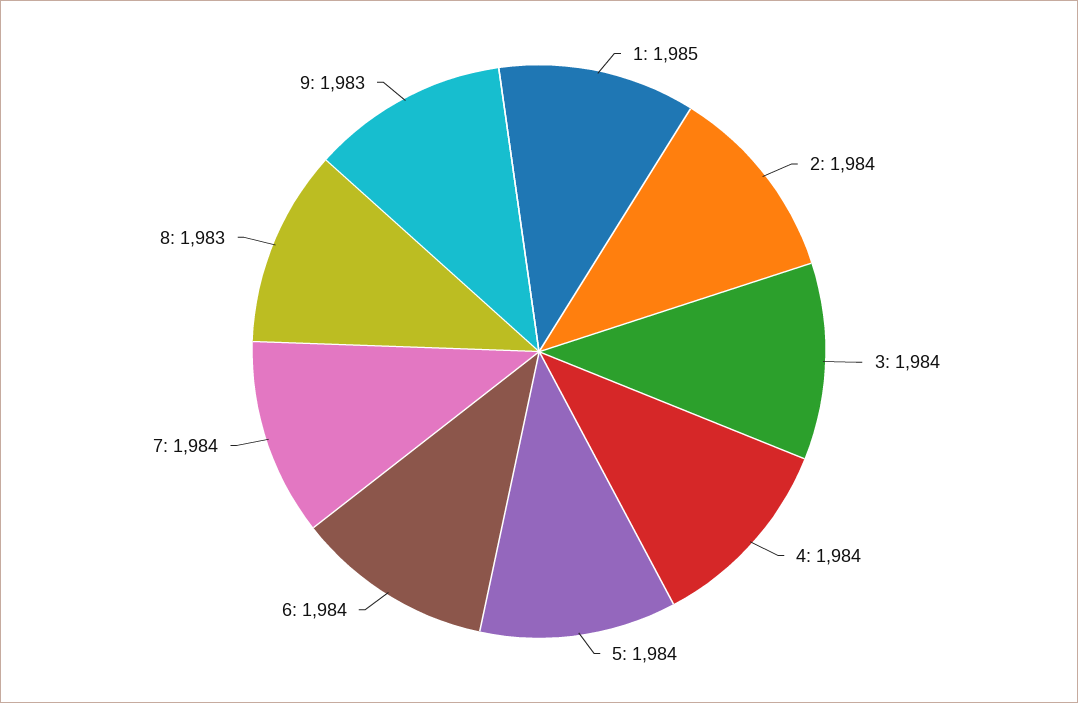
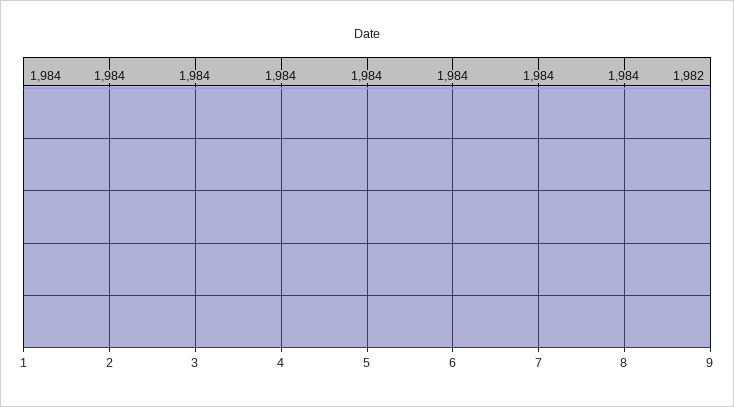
1: 1985 -> 1984
8: 1983 -> 1984
9: 1983 -> 1982

